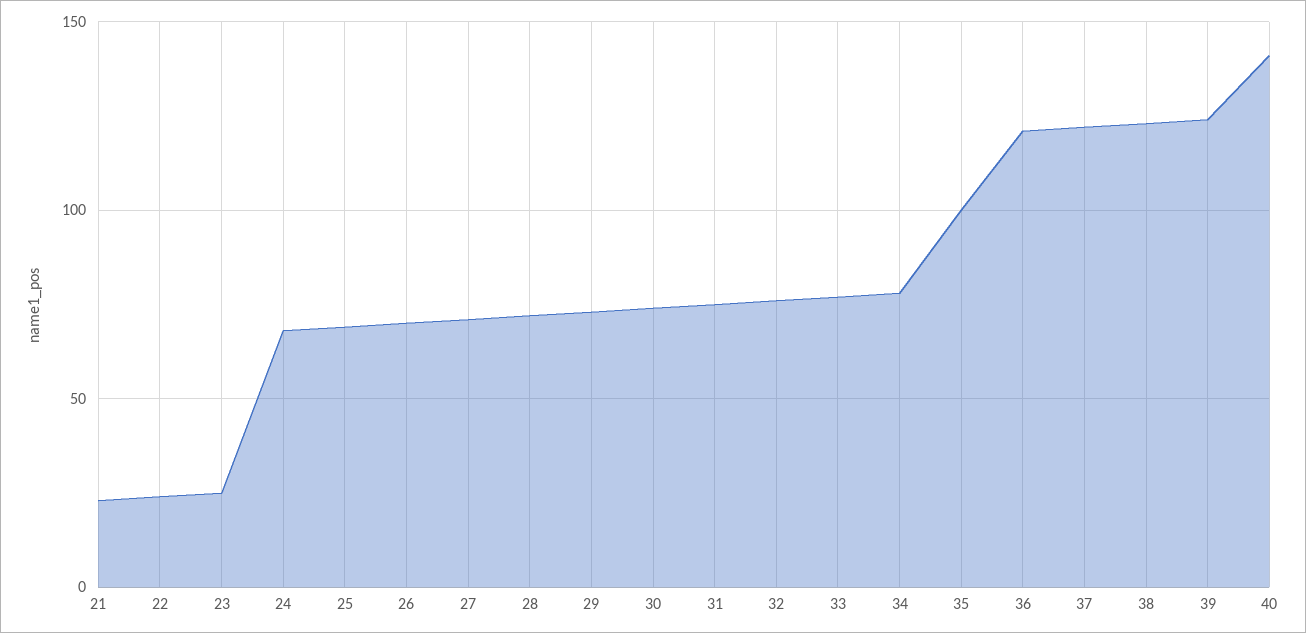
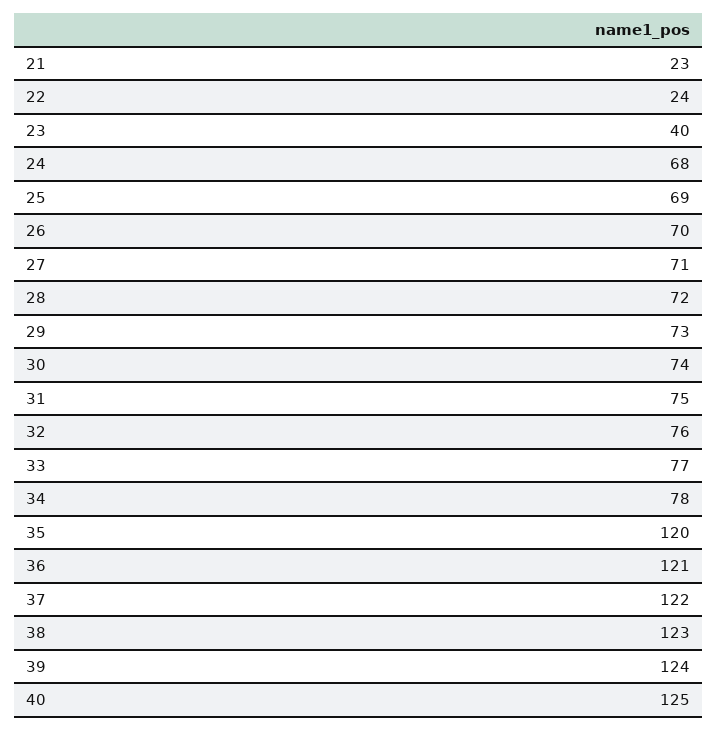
23: 25 -> 40
35: 100 -> 120
40: 140 -> 125

